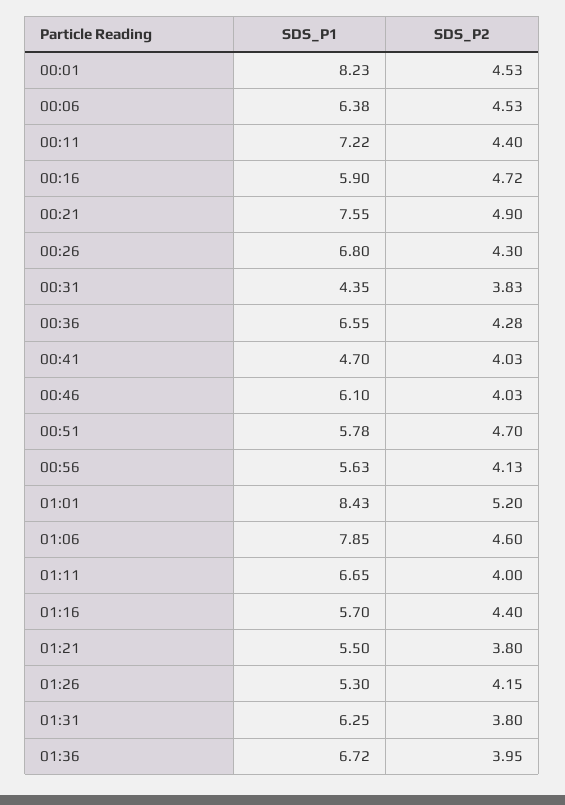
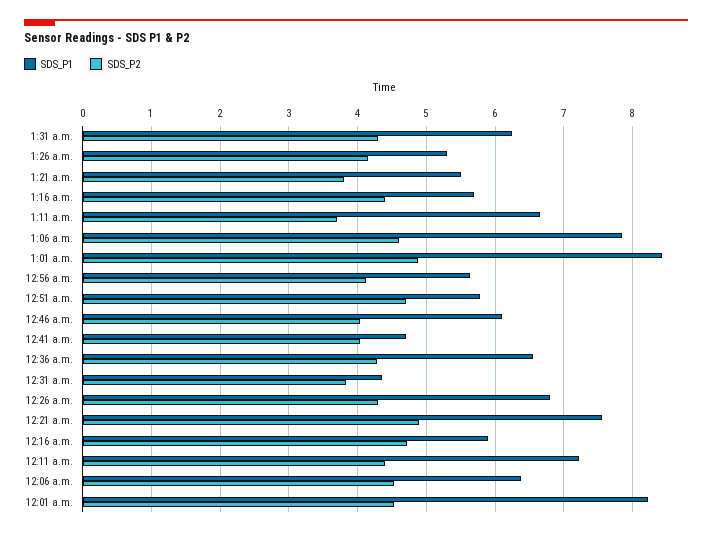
SDS_P2, 01:01: 5.2 -> 4.9
SDS_P2, 01:11: 4 -> 3.7
SDS_P2, 01:31: 3.8 -> 4.3
SDS_P1, 01:36: 6.72 -> none
SDS_P2, 01:36: 3.95 -> none

